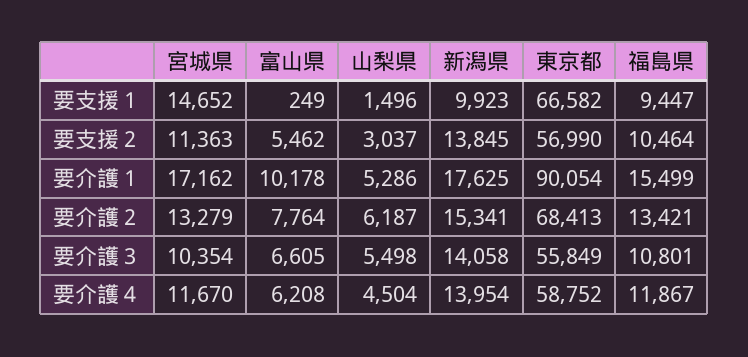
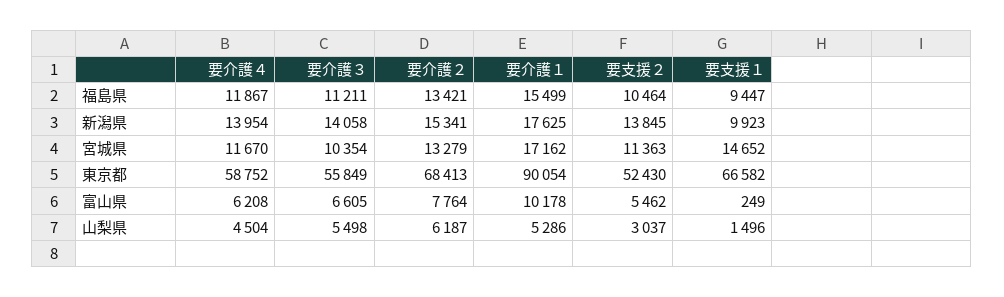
東京都, 要支援２: 56990 -> 52430
福島県, 要介護３: 10801 -> 11211

